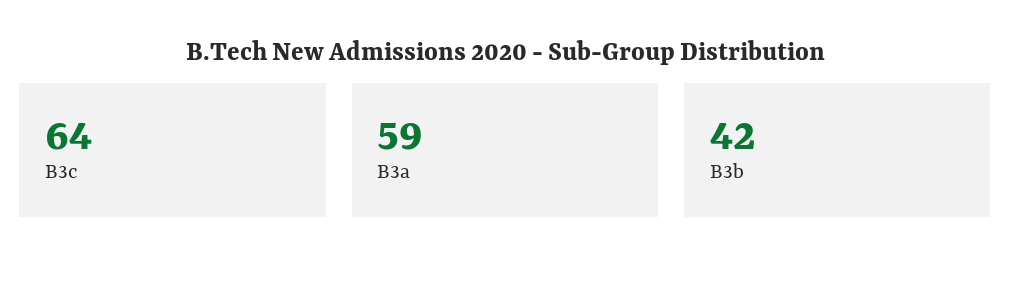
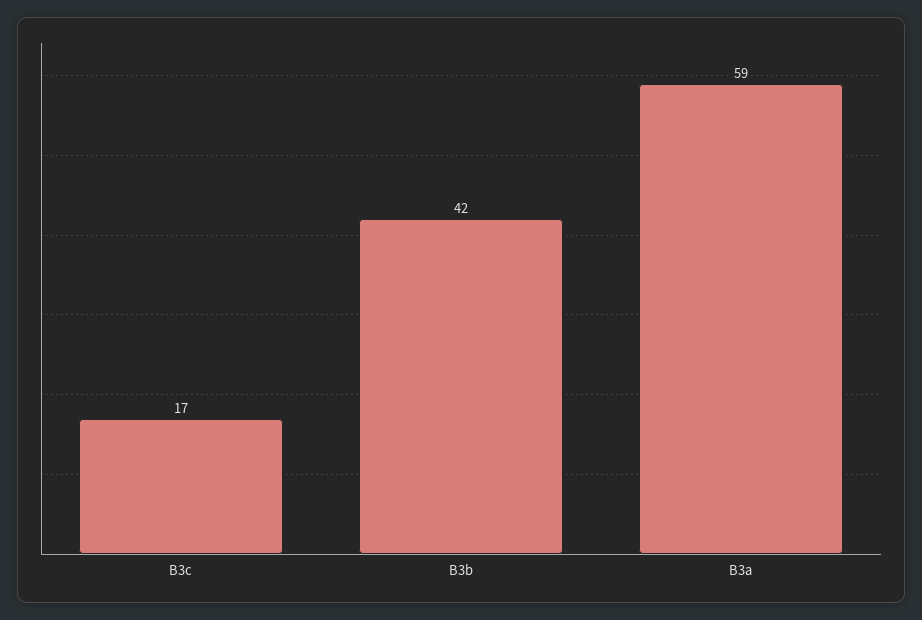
B3c: 64 -> 17

